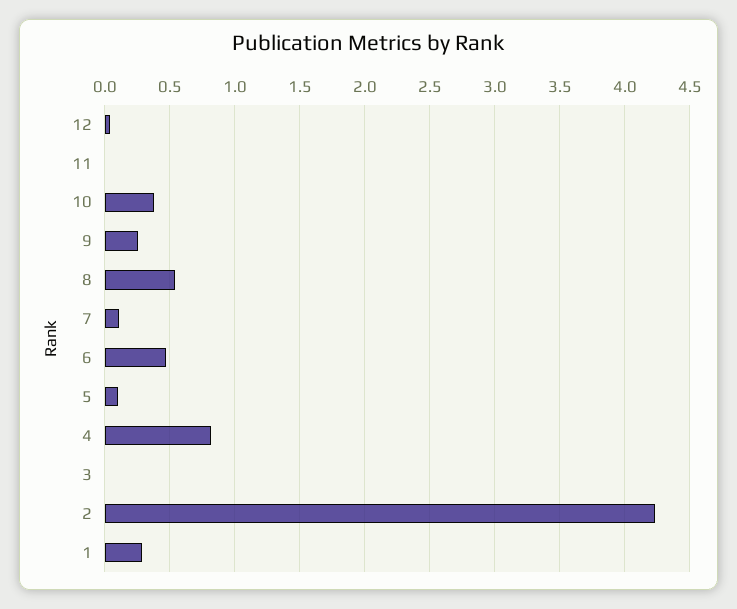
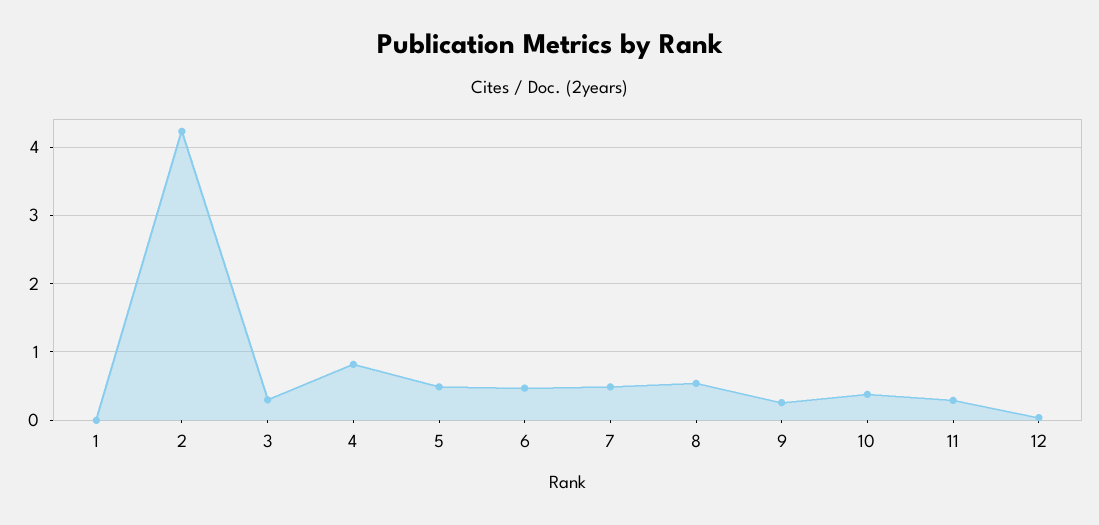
11: 0 -> 0.3
7: 0.1 -> 0.5
5: 0.1 -> 0.5
3: 0 -> 0.3
1: 0.3 -> 0

